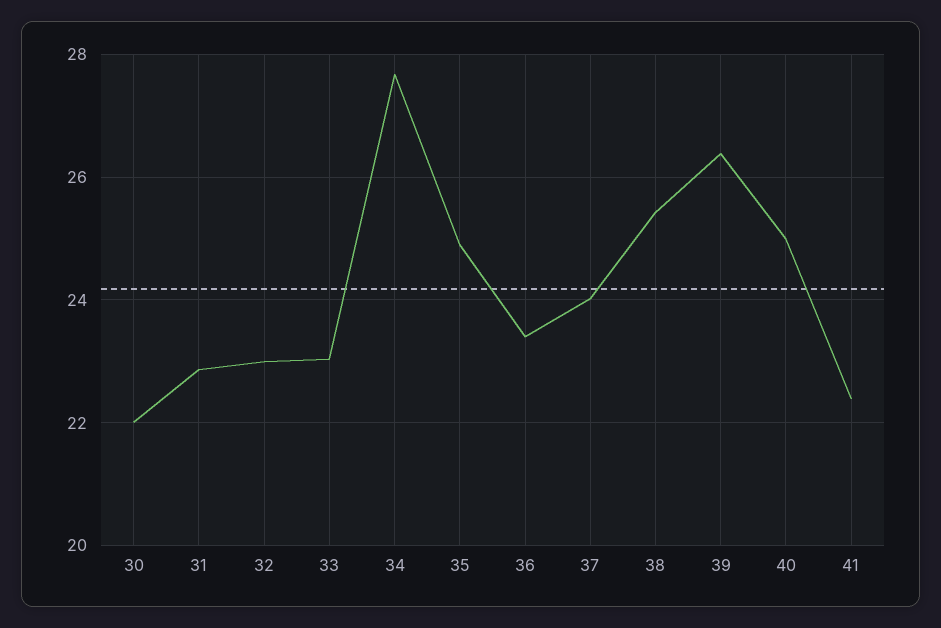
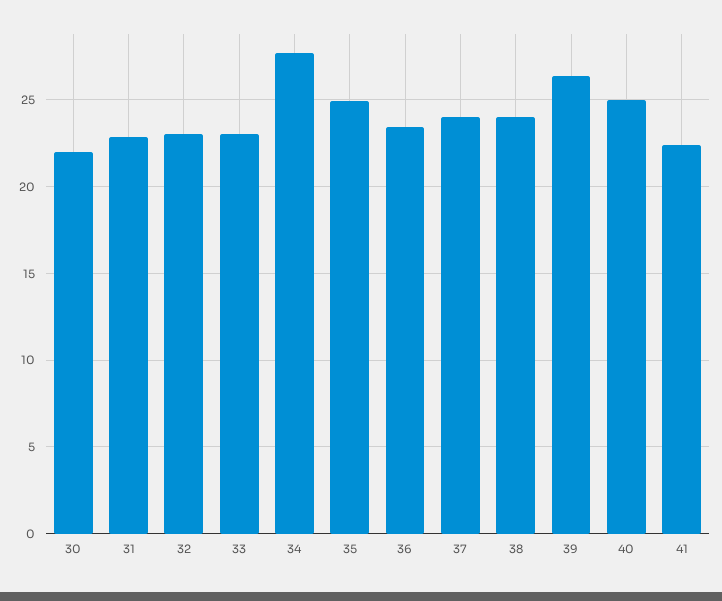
38: 25.4 -> 24

